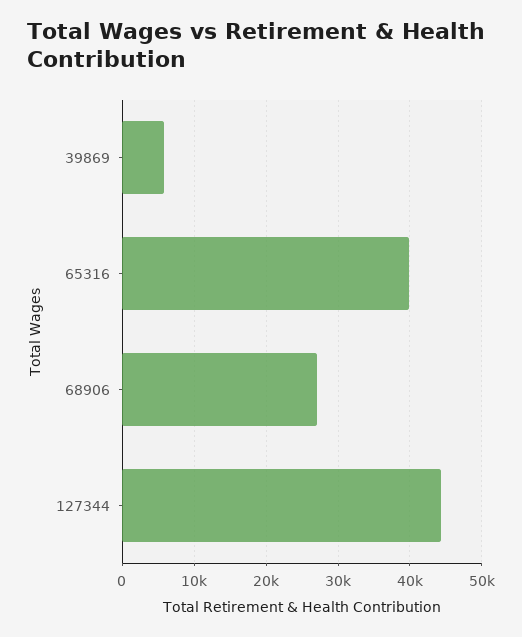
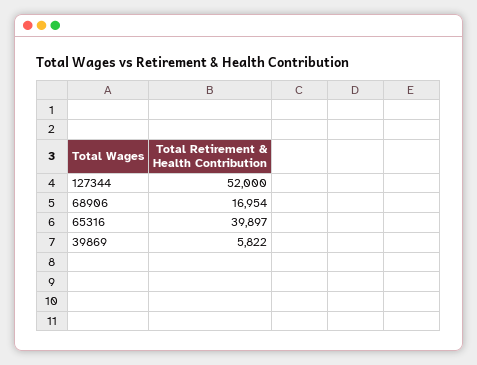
68906: 27000 -> 16954
127344: 44000 -> 52000

